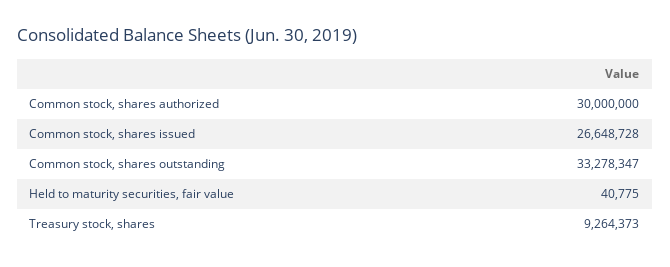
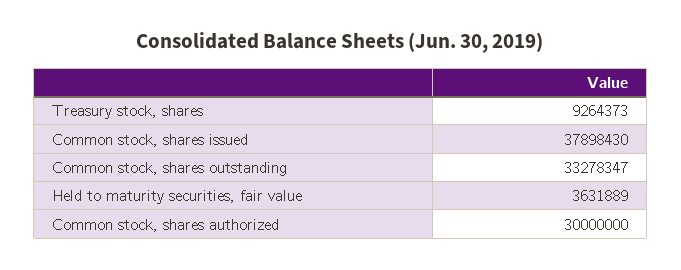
Common stock, shares issued: 26648728 -> 37898430
Held to maturity securities, fair value: 40775 -> 3631889

